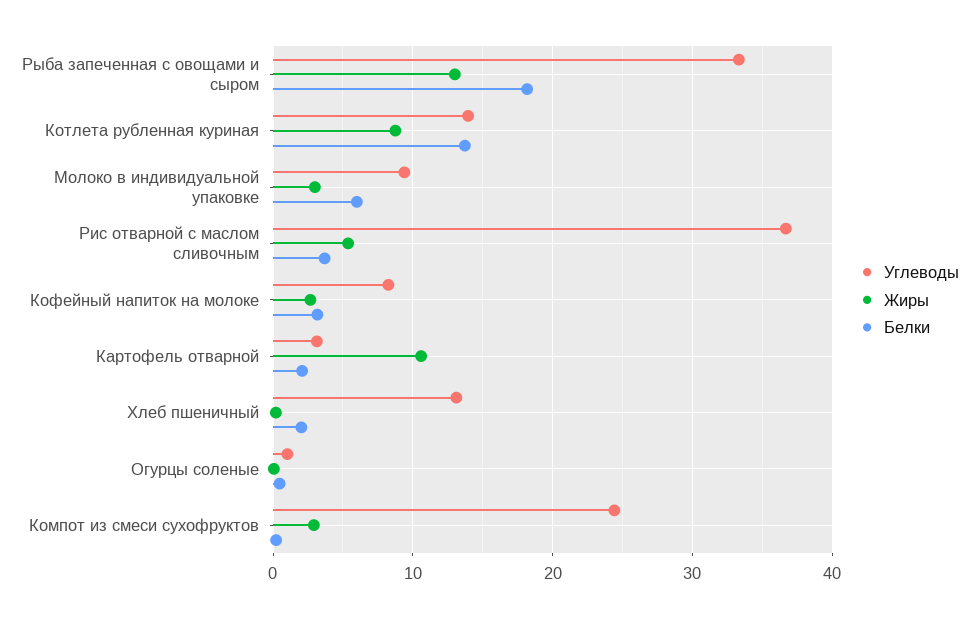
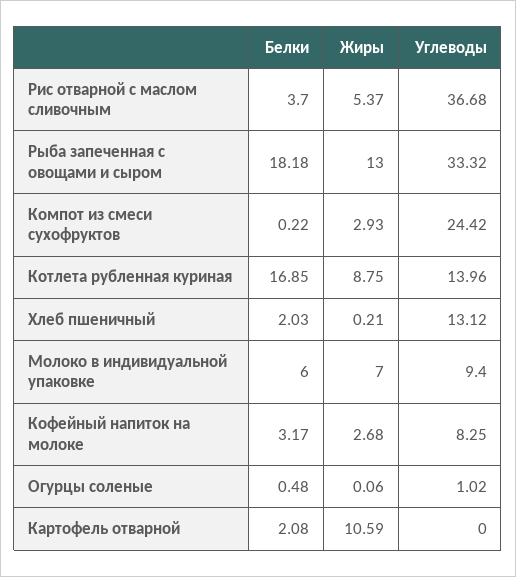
Белки, Котлета рубленная куриная: 14 -> 16.85
Жиры, Молоко в индивидуальной упаковке: 3 -> 7
Углеводы, Картофель отварной: 3 -> 0

